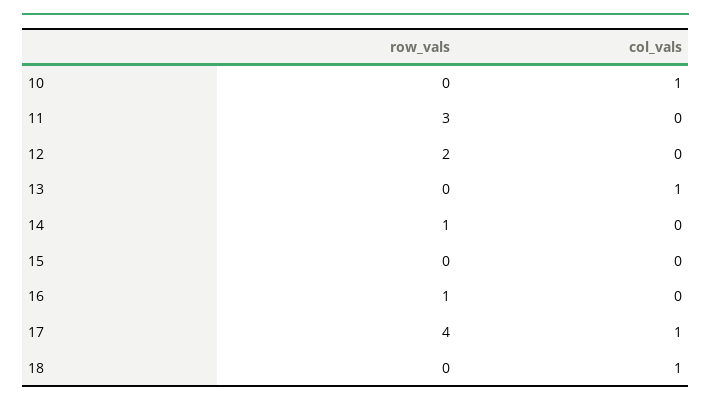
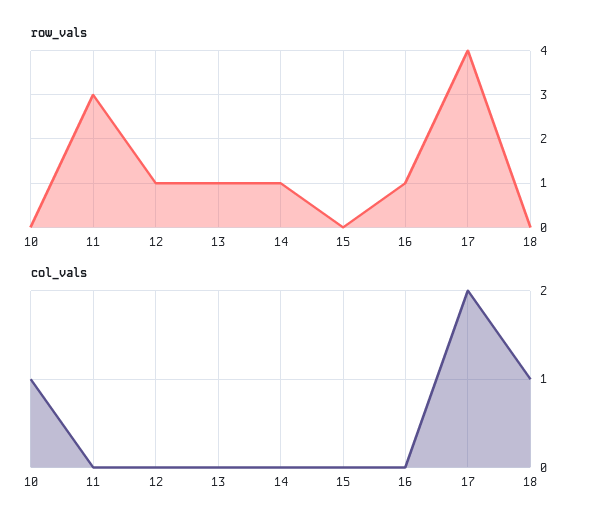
row_vals, 12: 2 -> 1
row_vals, 13: 0 -> 1
col_vals, 13: 1 -> 0
col_vals, 17: 1 -> 2

